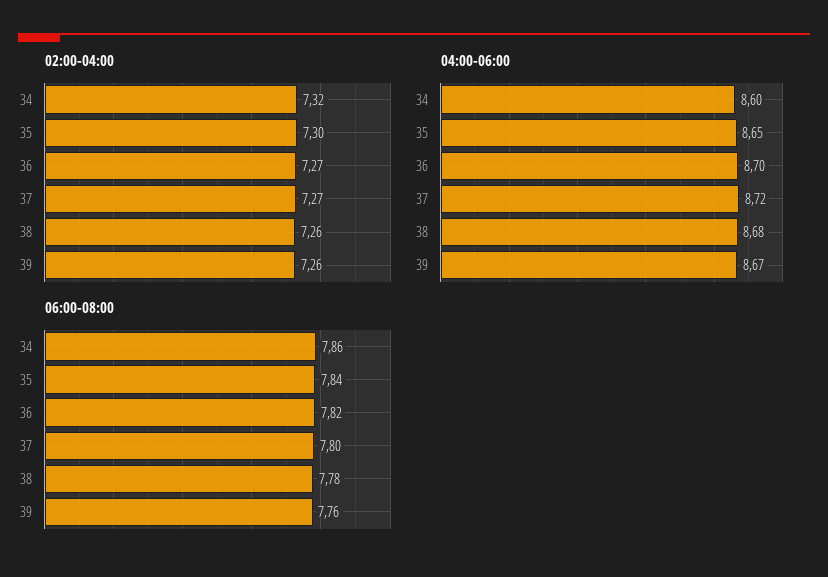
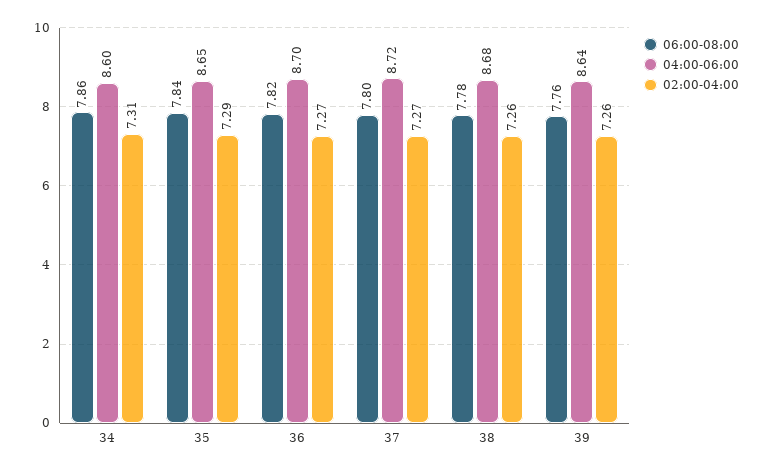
02:00-04:00, 34: 7.32 -> 7.31
02:00-04:00, 35: 7.3 -> 7.29
04:00-06:00, 39: 8.67 -> 8.64

